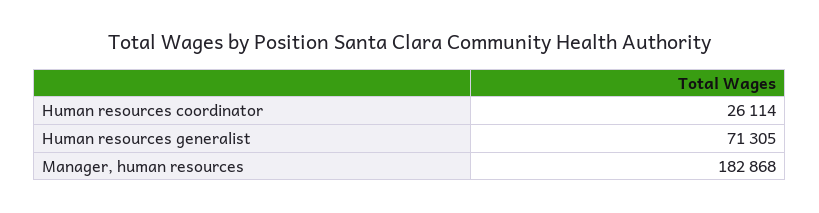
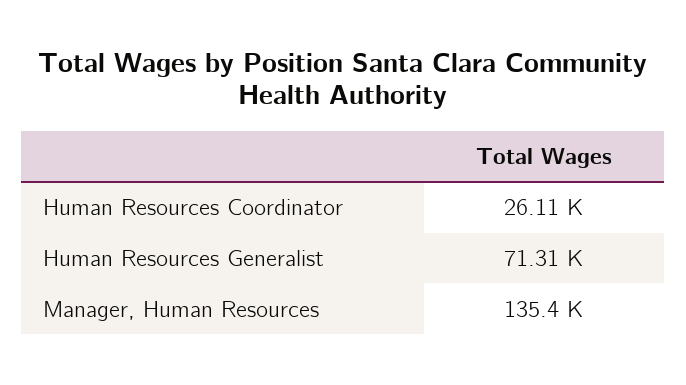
Manager, human resources: 182868 -> 135400

